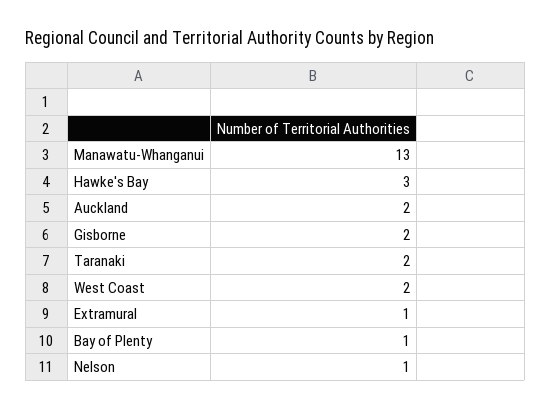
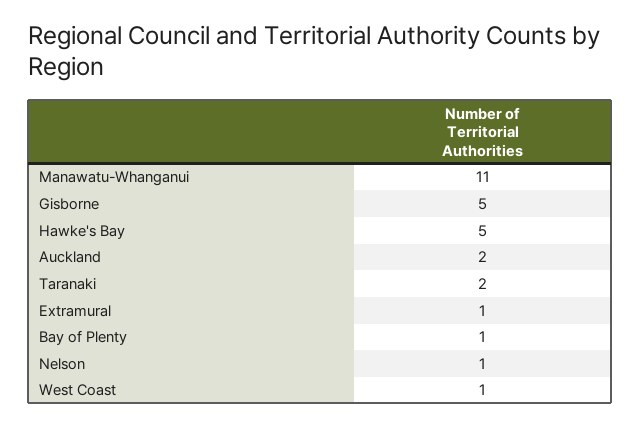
Manawatu-Whanganui: 13 -> 11
Hawke's Bay: 3 -> 5
Gisborne: 2 -> 5
West Coast: 2 -> 1

